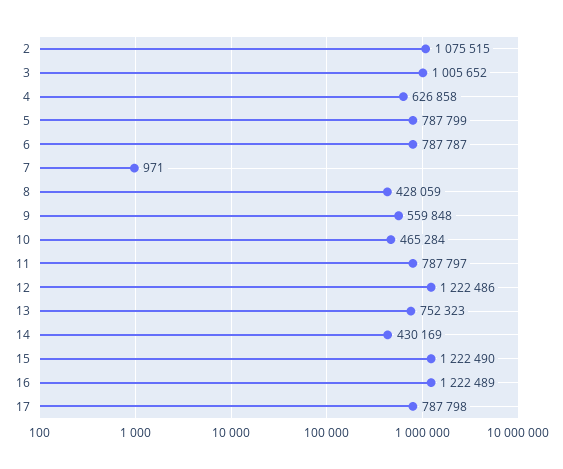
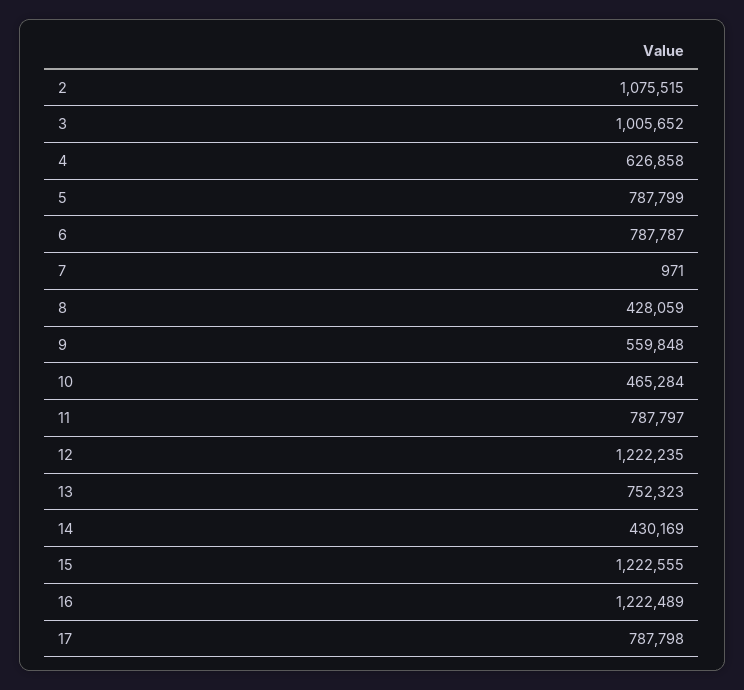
12: 1222486 -> 1222235
15: 1222490 -> 1222555

